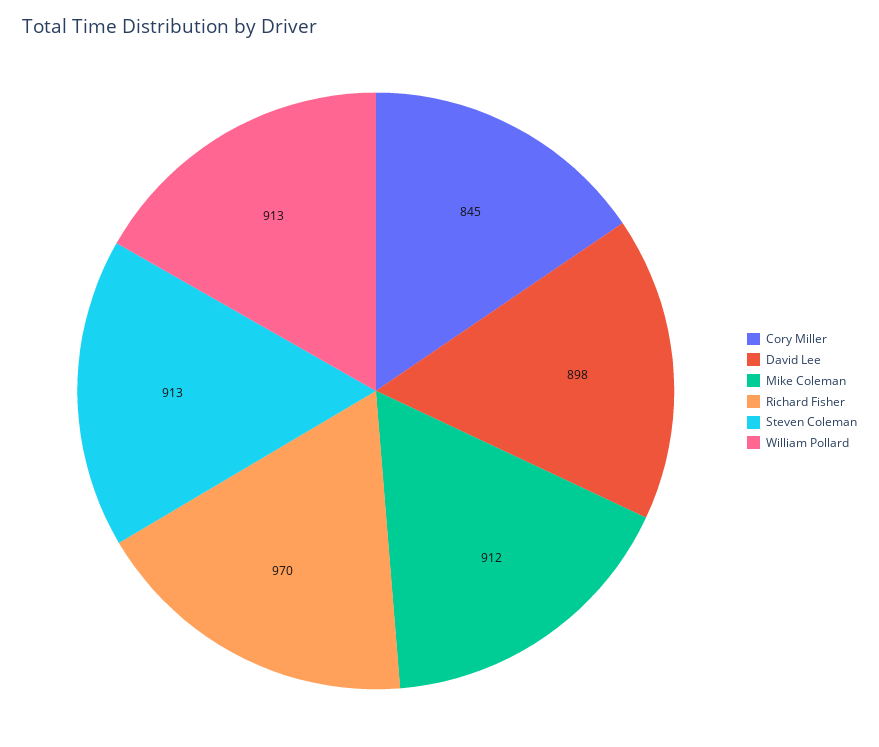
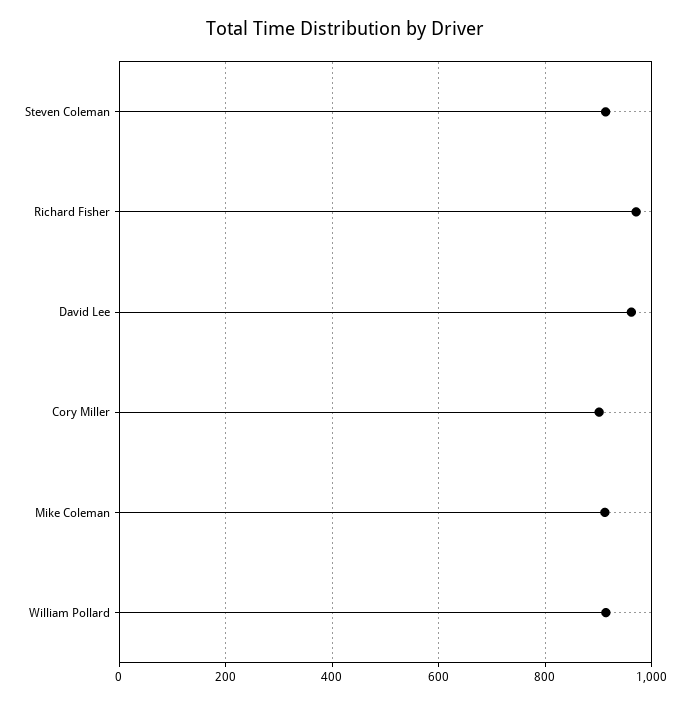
Cory Miller: 845 -> 900
David Lee: 898 -> 960

